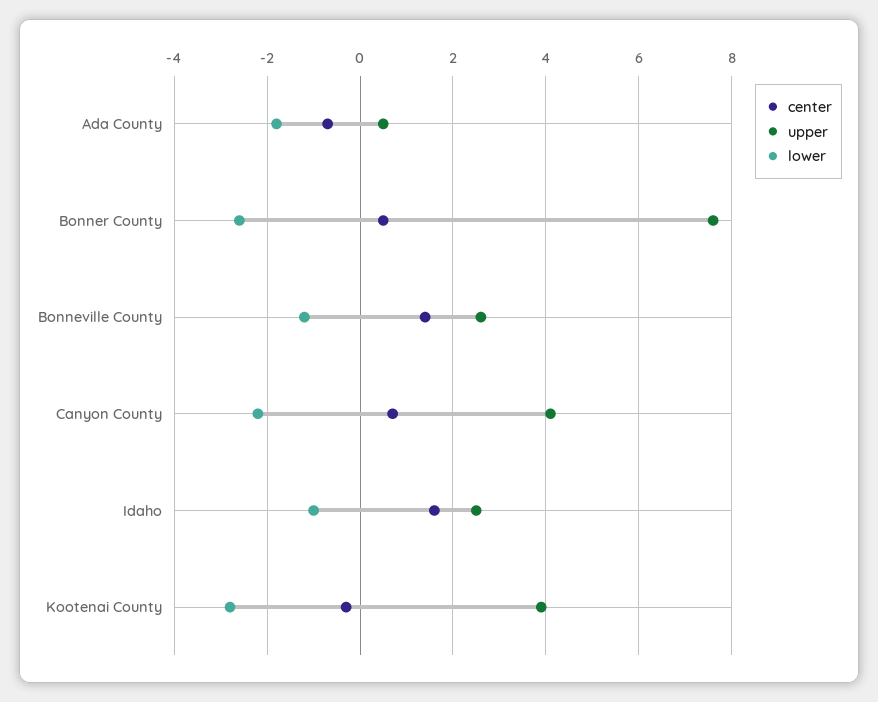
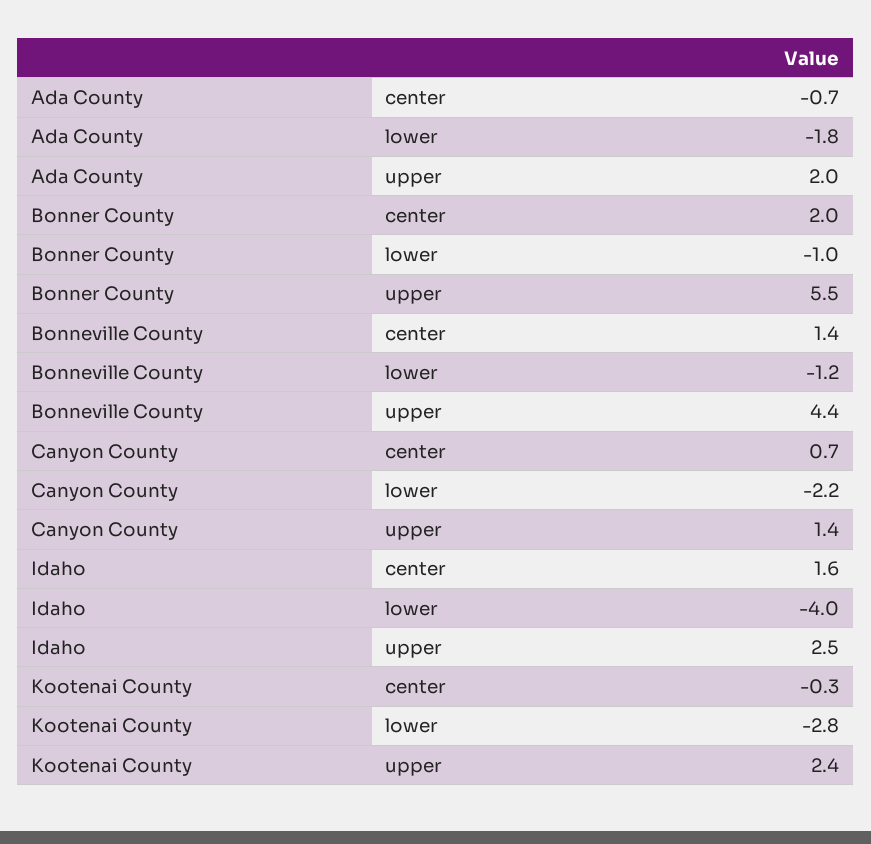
upper, Ada County: 0.5 -> 2
center, Bonner County: 0.5 -> 2
upper, Bonner County: 7.5 -> 5.5
lower, Bonner County: -2.5 -> -1
upper, Bonneville County: 2.5 -> 4.4
upper, Canyon County: 4 -> 1.4
lower, Idaho: -1 -> -4
upper, Kootenai County: 4 -> 2.4

